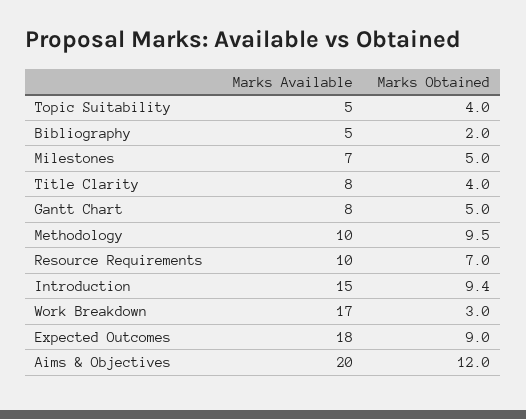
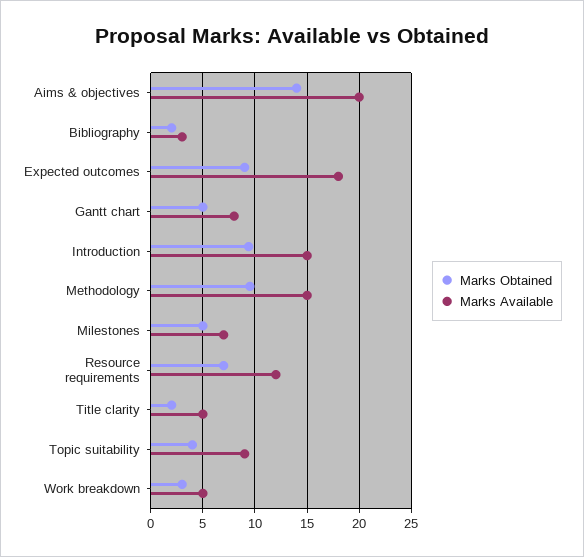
Marks Available, Topic Suitability: 5 -> 9
Marks Available, Bibliography: 5 -> 3
Marks Available, Title Clarity: 8 -> 5
Marks Obtained, Title Clarity: 4 -> 2
Marks Available, Methodology: 10 -> 15
Marks Available, Resource Requirements: 10 -> 12
Marks Available, Work Breakdown: 17 -> 5
Marks Obtained, Aims & Objectives: 12 -> 14

